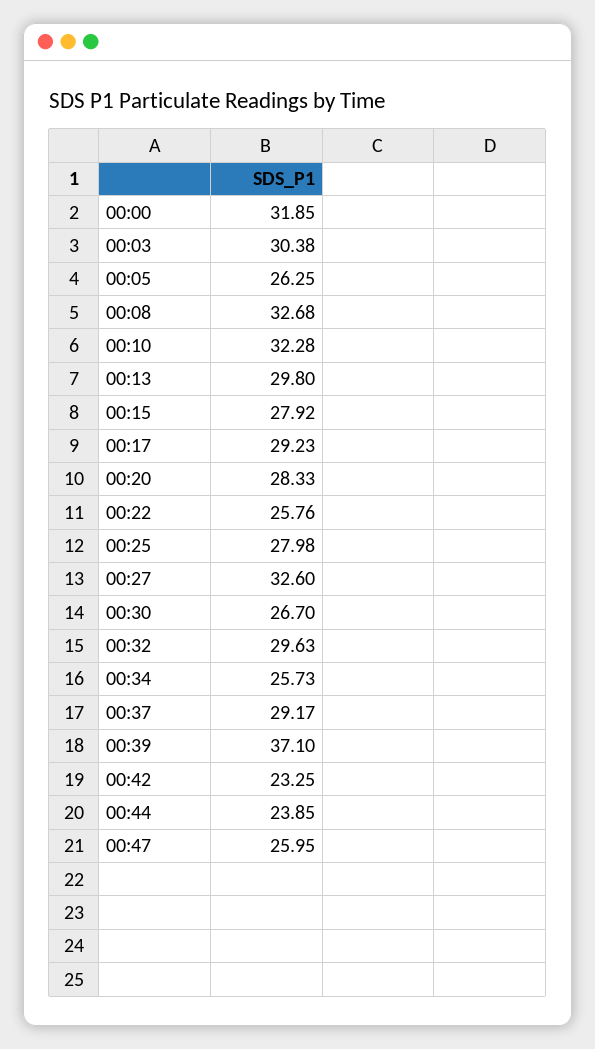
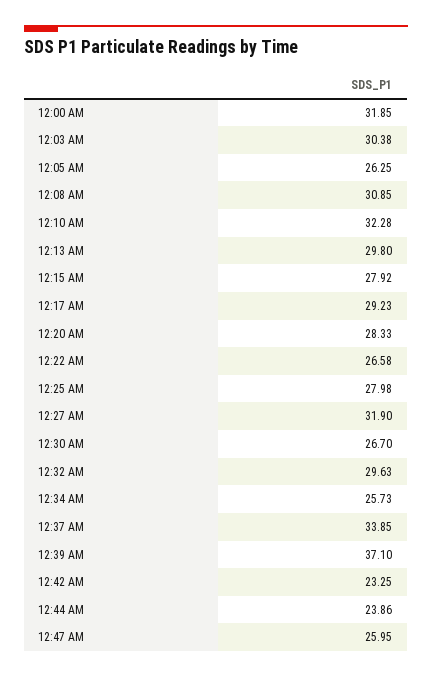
00:08: 32.68 -> 30.85
00:22: 25.76 -> 26.58
00:27: 32.6 -> 31.9
00:37: 29.17 -> 33.85
00:44: 23.85 -> 23.86

